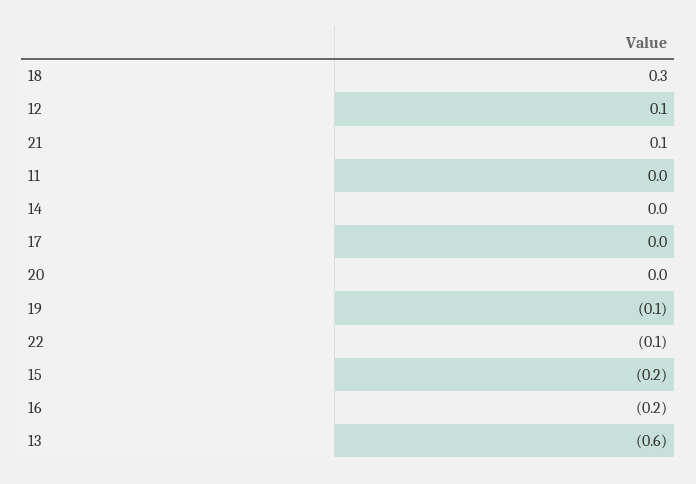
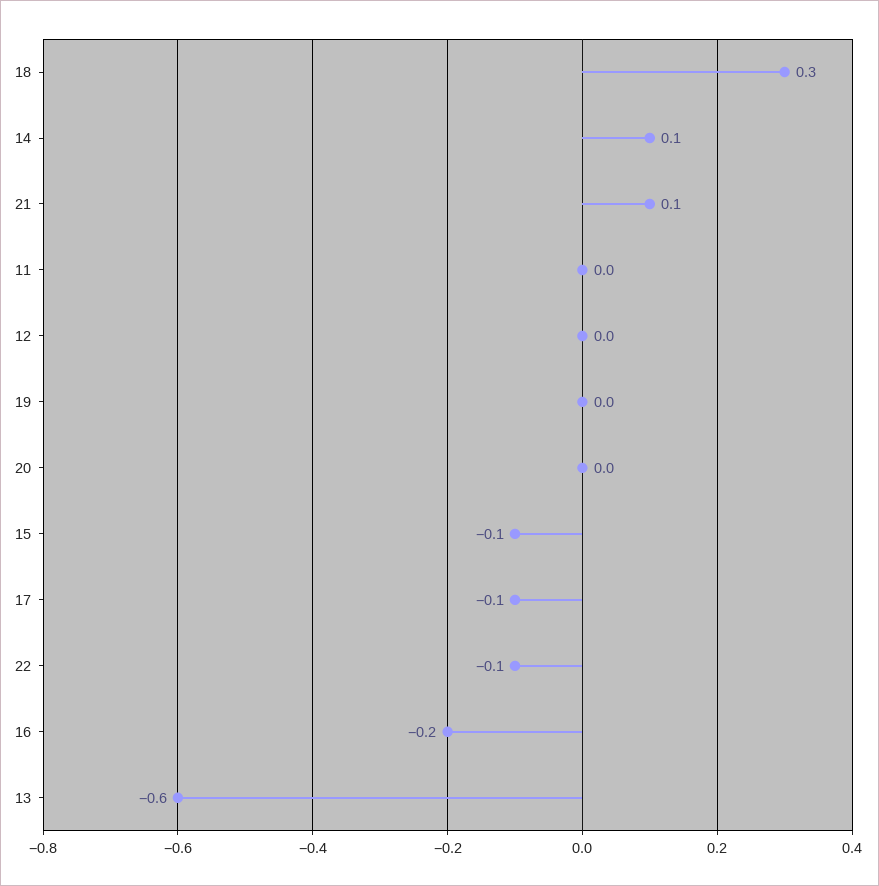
12: 0.1 -> 0
14: 0 -> 0.1
17: 0 -> -0.1
19: -0.1 -> 0
15: -0.2 -> -0.1

